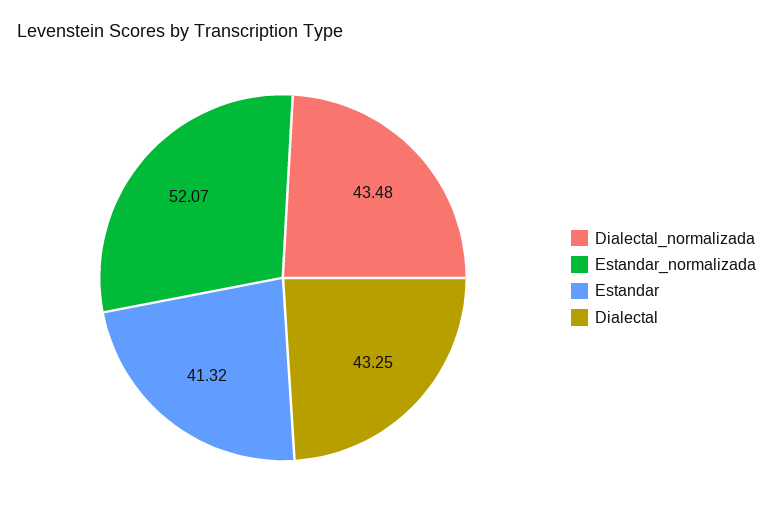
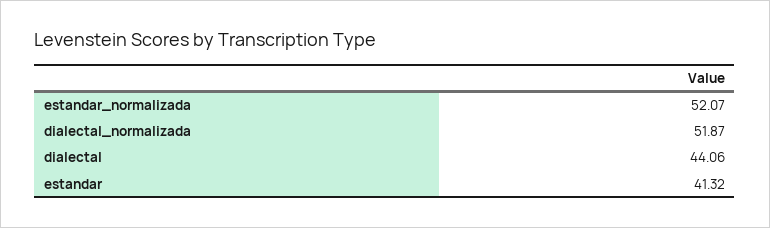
Dialectal_normalizada: 43.48 -> 51.87
Dialectal: 43.25 -> 44.06

